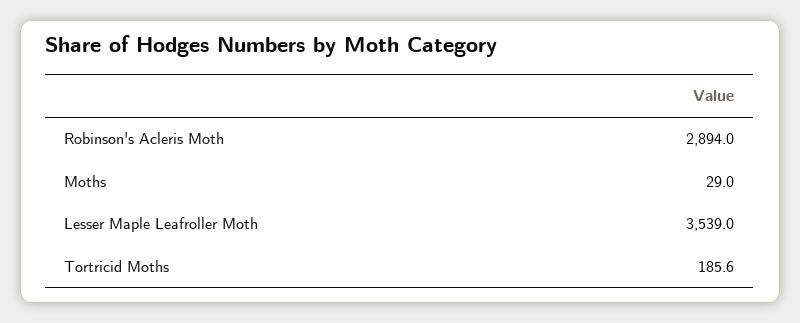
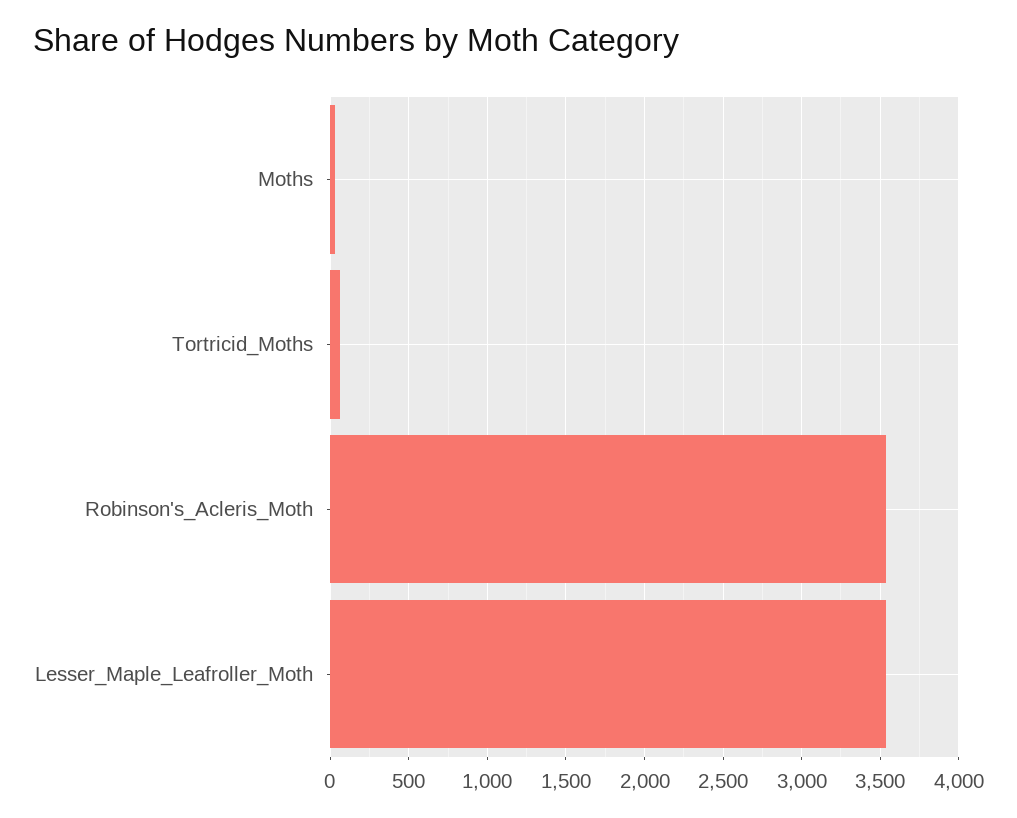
Robinson's Acleris Moth: 2894 -> 3550
Tortricid Moths: 185.6 -> 50

